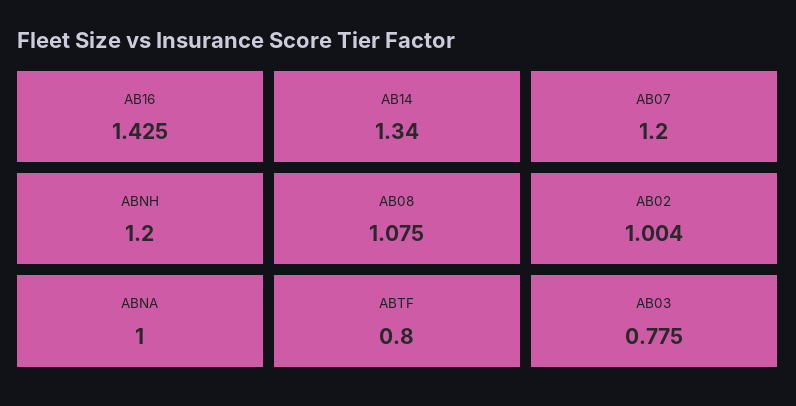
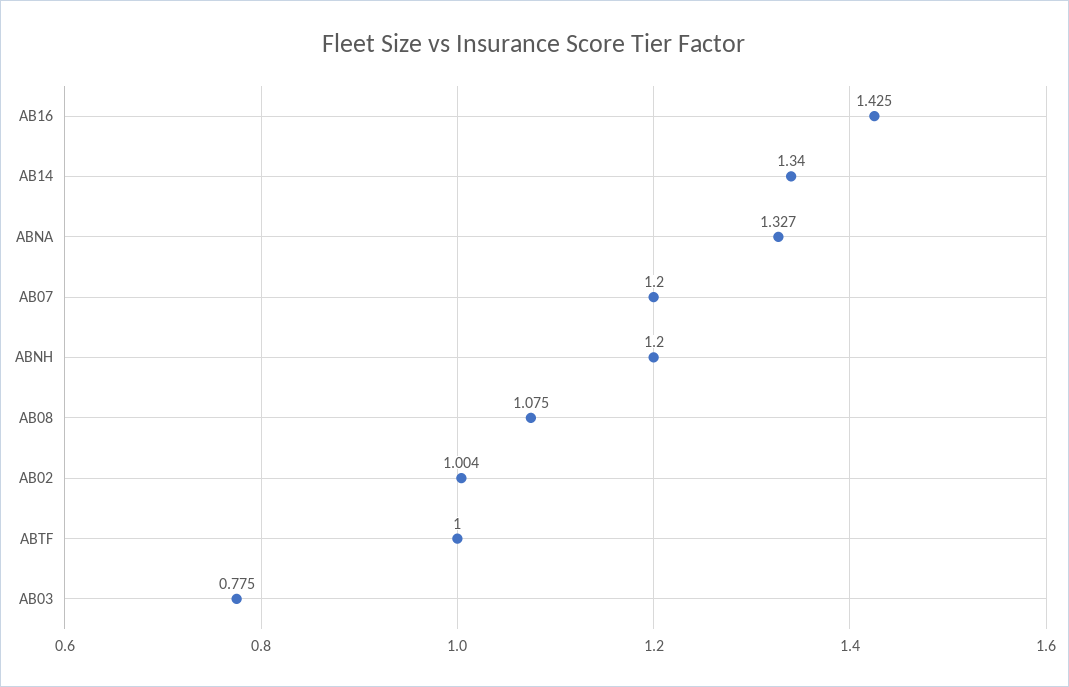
ABNA: 1 -> 1.327
ABTF: 0.8 -> 1

